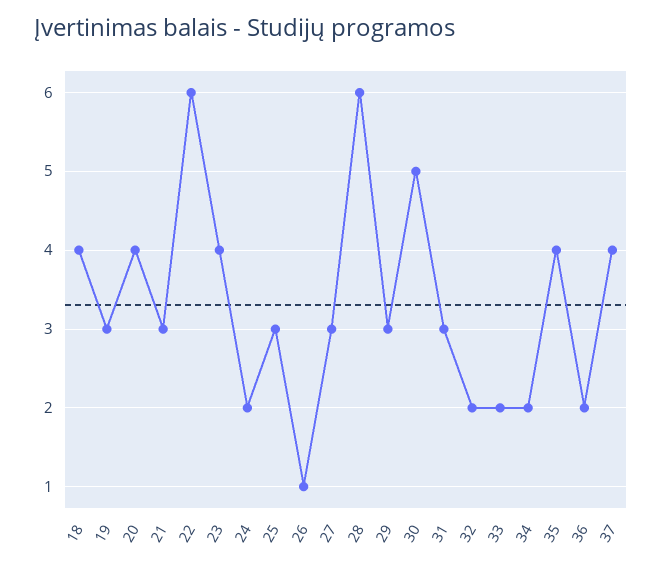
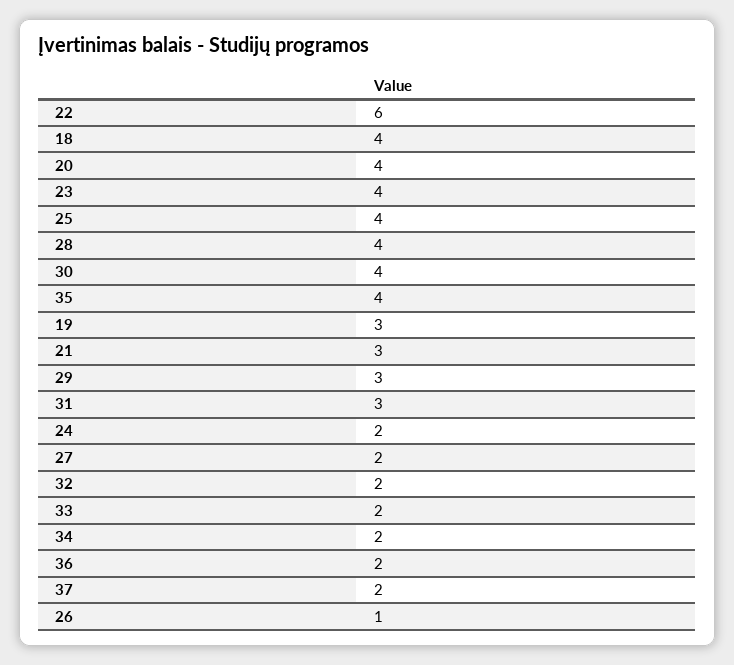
25: 3 -> 4
27: 3 -> 2
28: 6 -> 4
30: 5 -> 4
37: 4 -> 2

